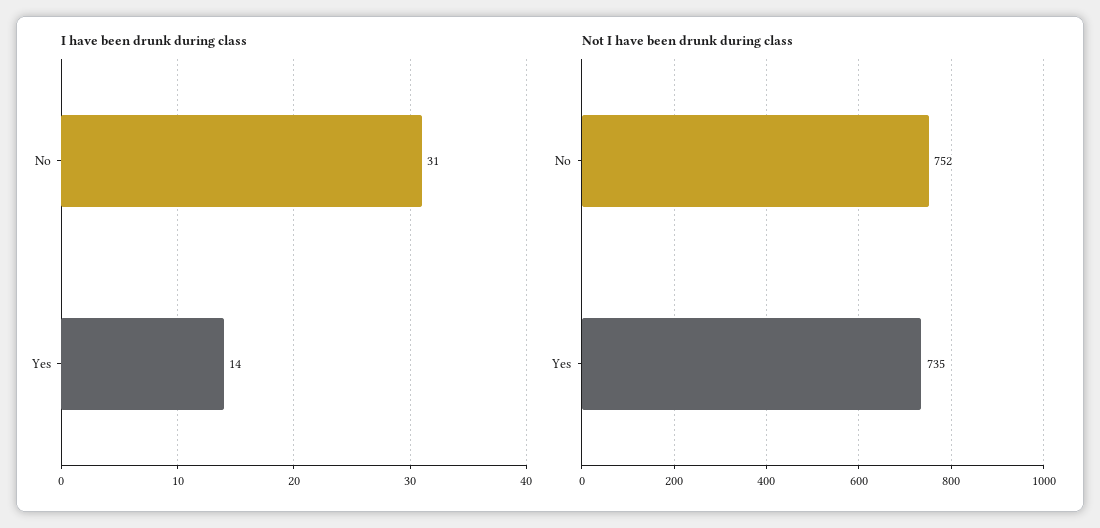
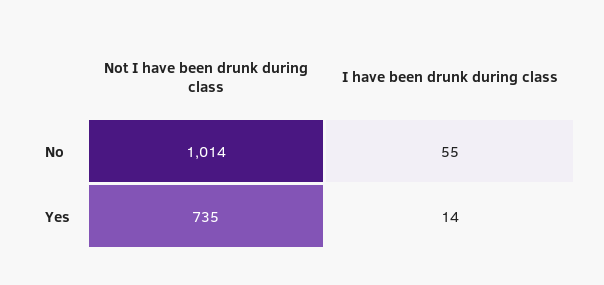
I have been drunk during class, No: 31 -> 55
Not I have been drunk during class, No: 752 -> 1014

